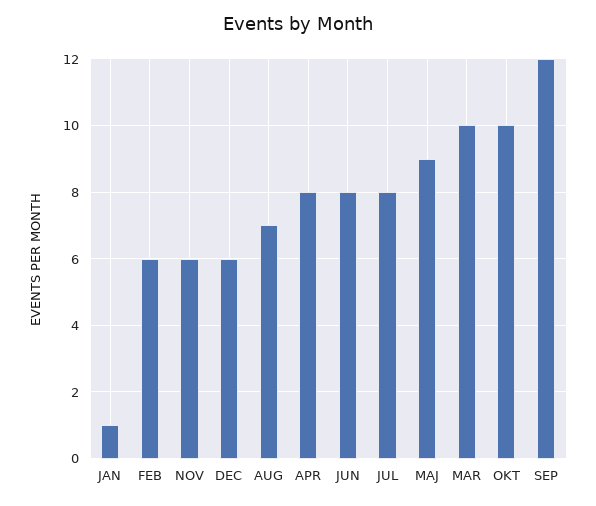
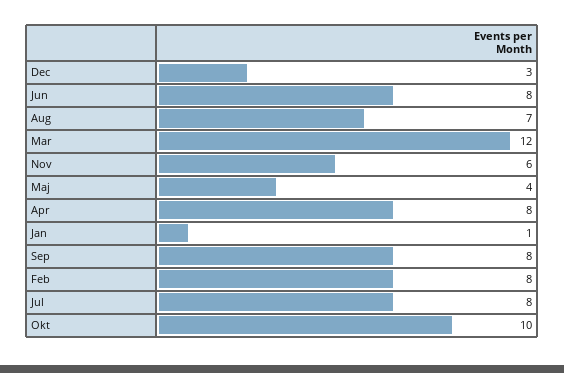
FEB: 6 -> 8
DEC: 6 -> 3
MAJ: 9 -> 4
MAR: 10 -> 12
SEP: 12 -> 8

